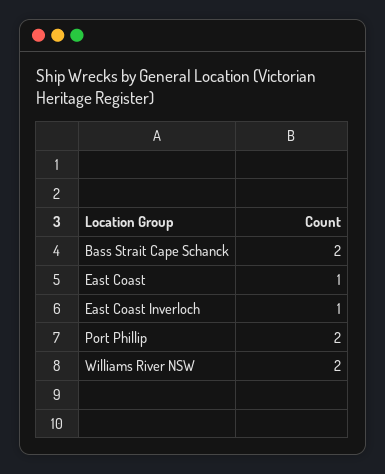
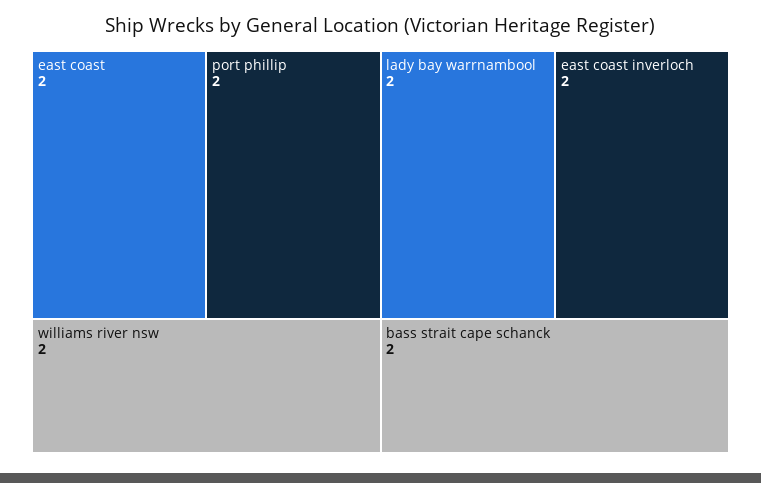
East Coast: 1 -> 2
East Coast Inverloch: 1 -> 2
lady bay warrnambool: none -> 2

